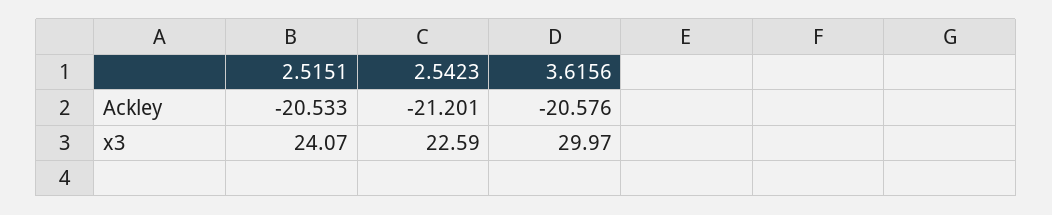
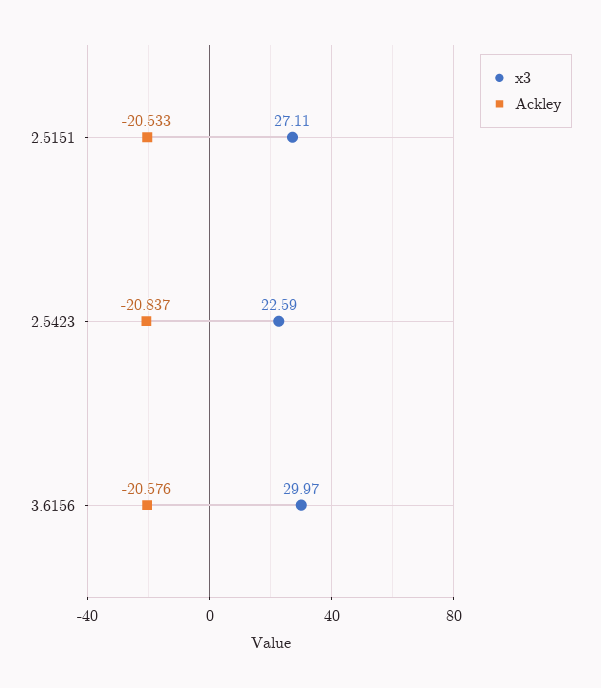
Ackley, 2.5423: -21.201 -> -20.837
x3, 2.5151: 24.07 -> 27.11

